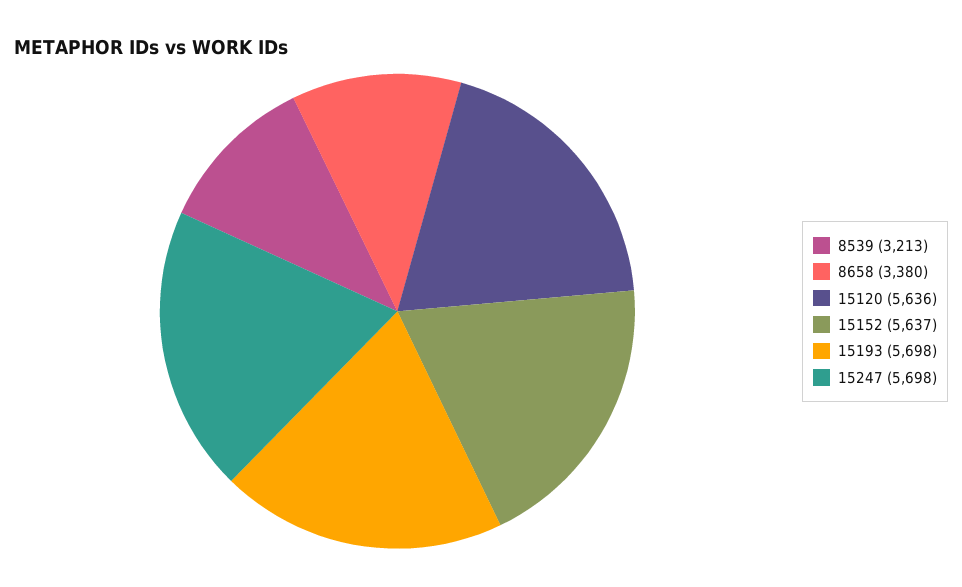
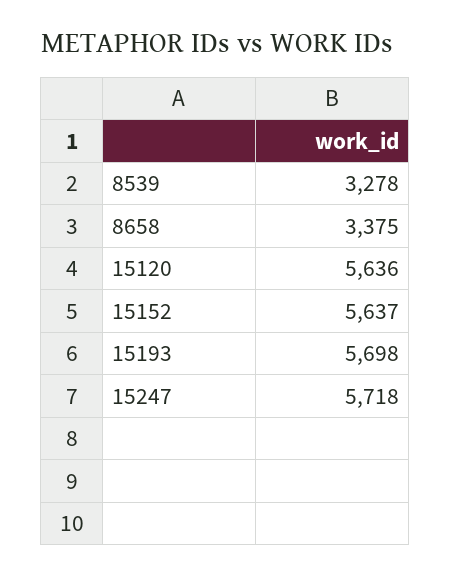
8539: 3213 -> 3278
8658: 3380 -> 3375
15247: 5698 -> 5718

